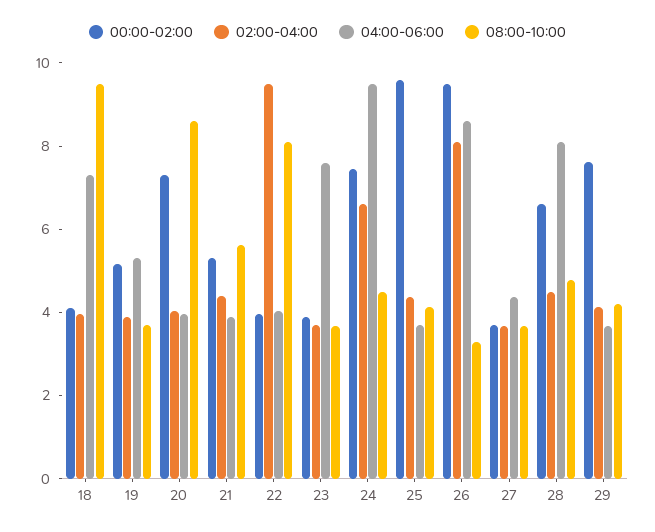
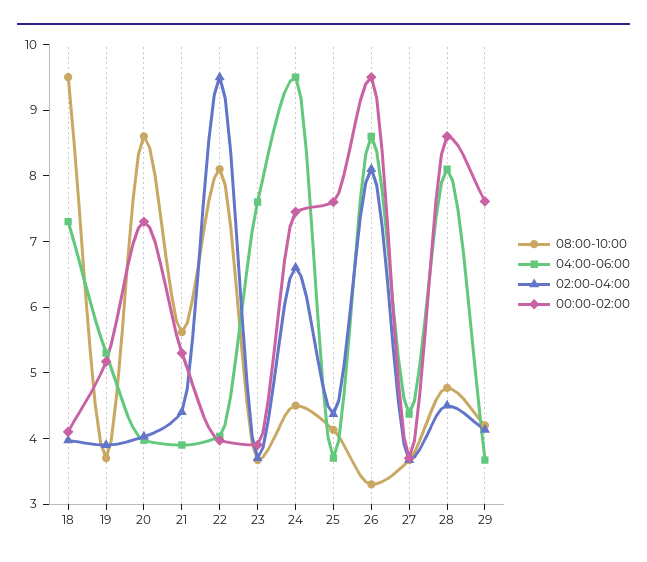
00:00-02:00, 25: 9.5 -> 7.6
00:00-02:00, 28: 6.5 -> 8.6

